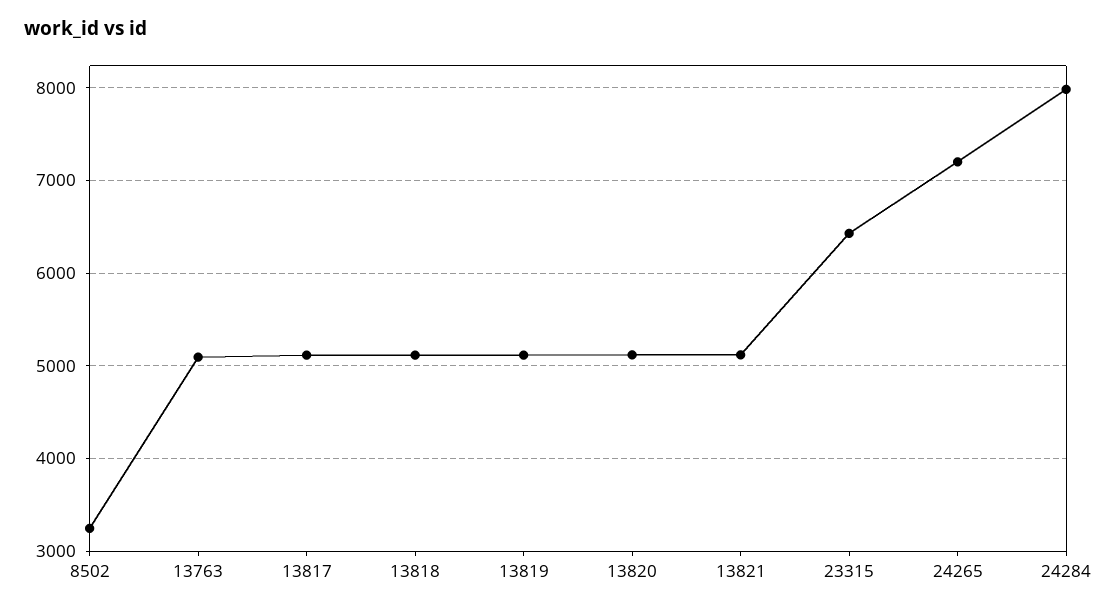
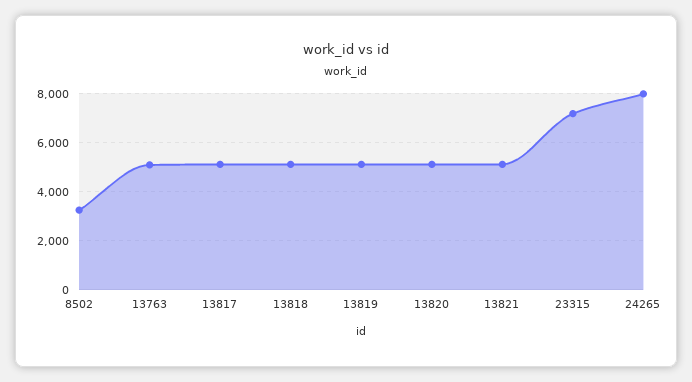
23315: 6400 -> 7250
24265: 7200 -> 8000
24284: 8000 -> none

